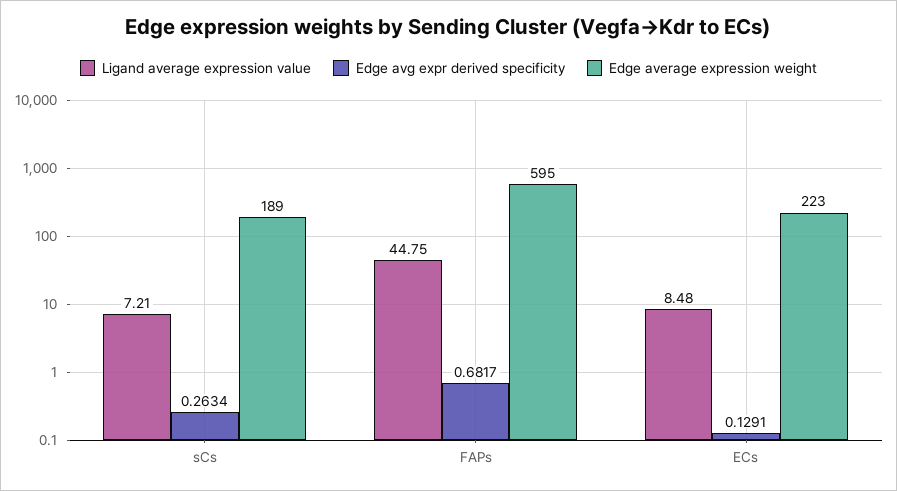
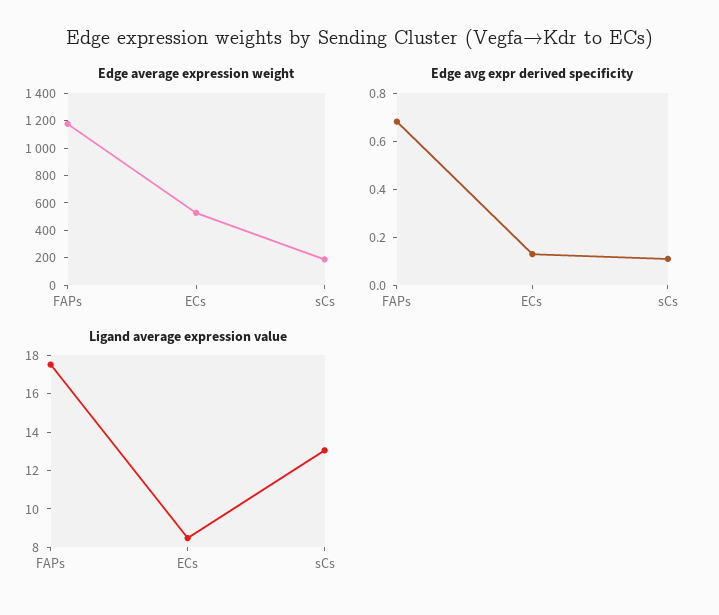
Ligand average expression value, sCs: 7.21 -> 13
Edge avg expr derived specificity, sCs: 0.2634 -> 0.1
Ligand average expression value, FAPs: 44.75 -> 17.5
Edge average expression weight, FAPs: 595 -> 1200
Edge average expression weight, ECs: 223 -> 500

